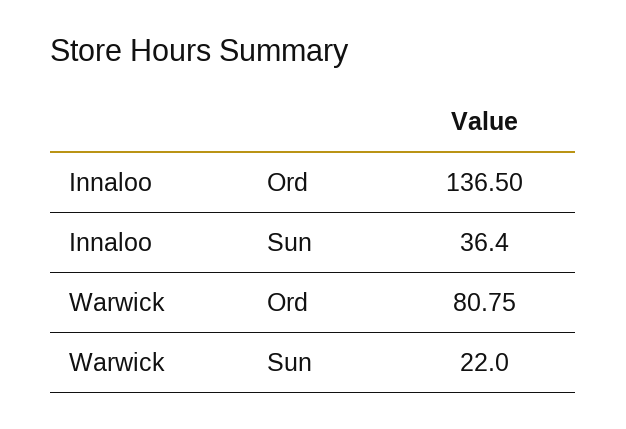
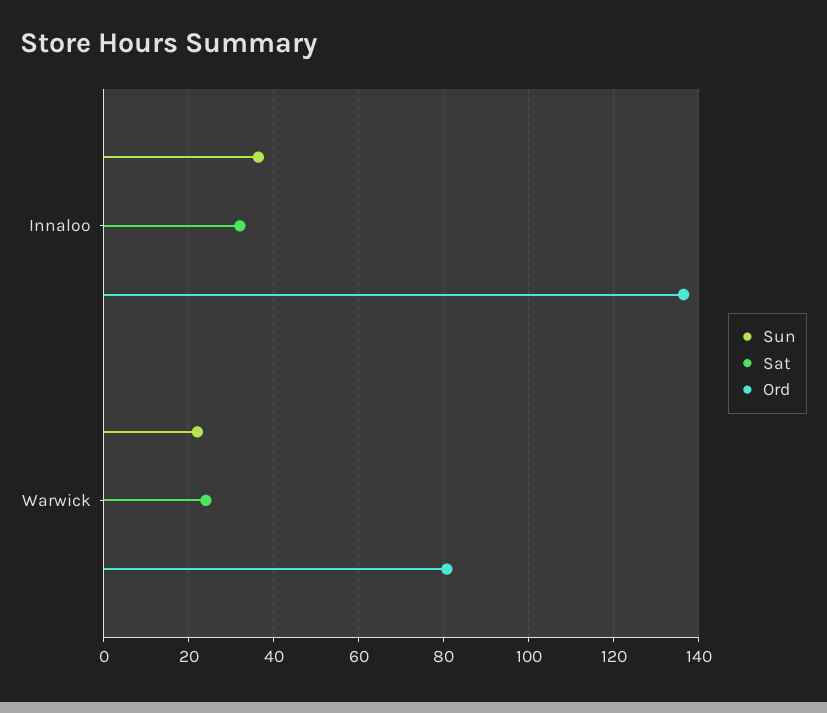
Sat, Innaloo: none -> 32
Sat, Warwick: none -> 24

